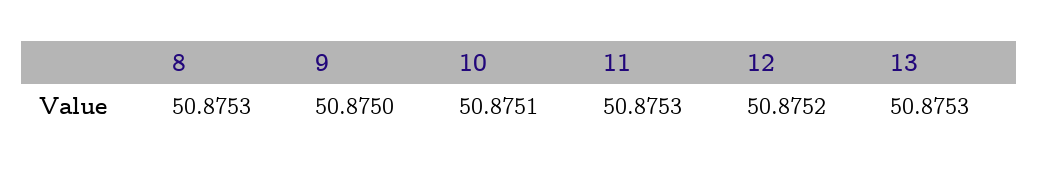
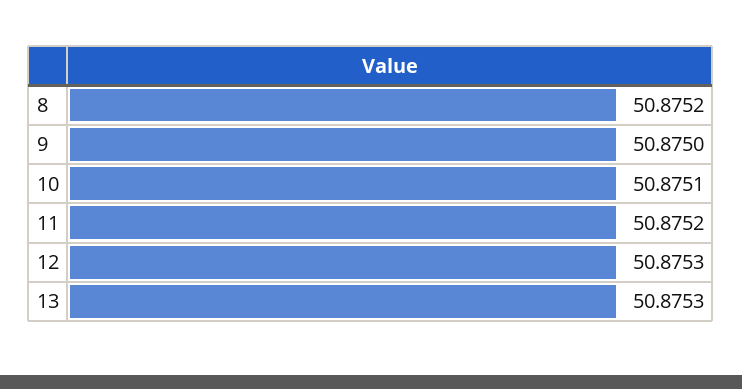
8: 50.8753 -> 50.8752
11: 50.8753 -> 50.8752
12: 50.8752 -> 50.8753

